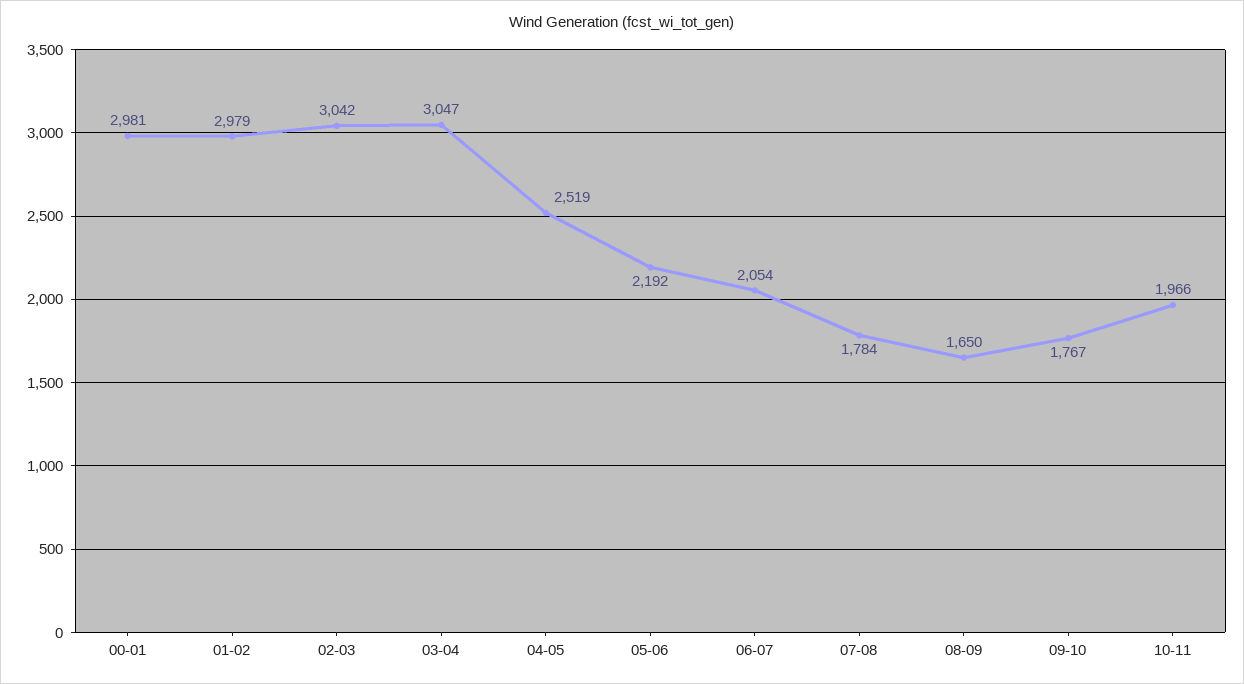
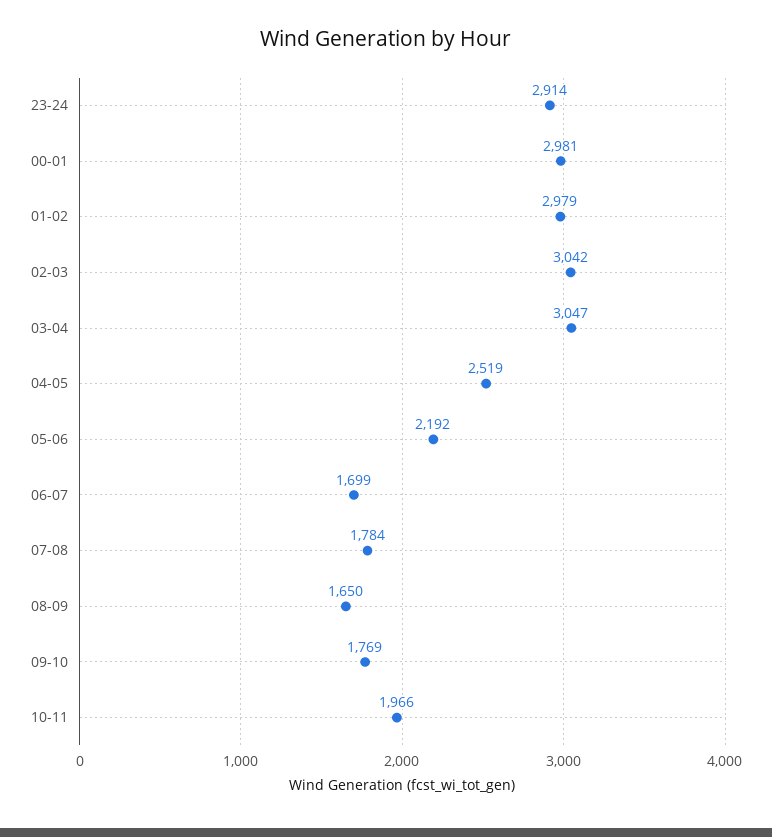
06-07: 2054 -> 1699
09-10: 1767 -> 1769
23-24: none -> 2914

